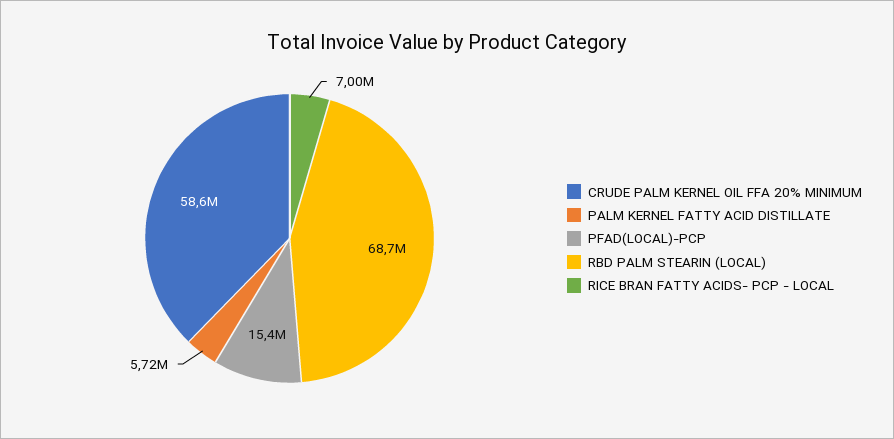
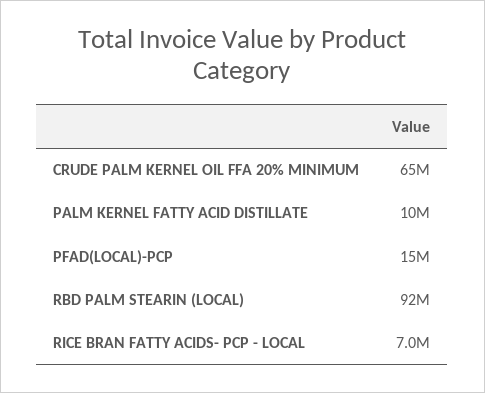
CRUDE PALM KERNEL OIL FFA 20% MINIMUM: 58600000 -> 65000000
PALM KERNEL FATTY ACID DISTILLATE: 5720000 -> 10000000
RBD PALM STEARIN (LOCAL): 68700000 -> 92000000

